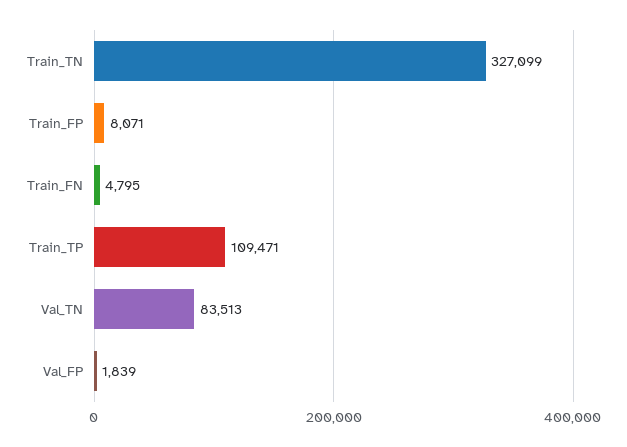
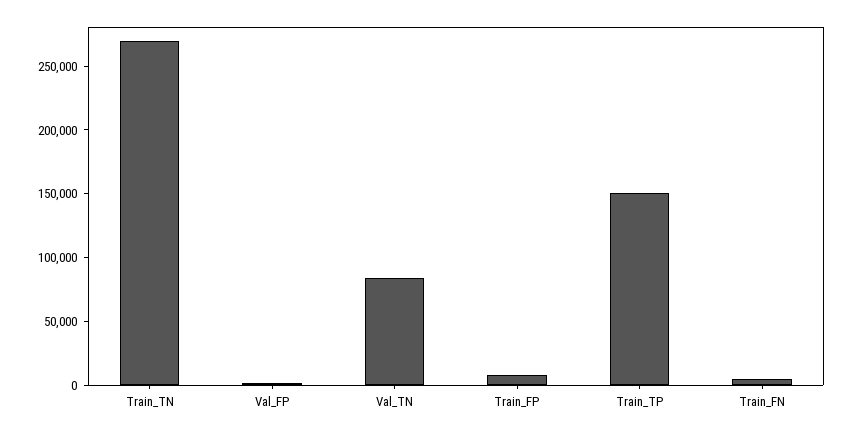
Train_TN: 327099 -> 270000
Train_TP: 109471 -> 150000

